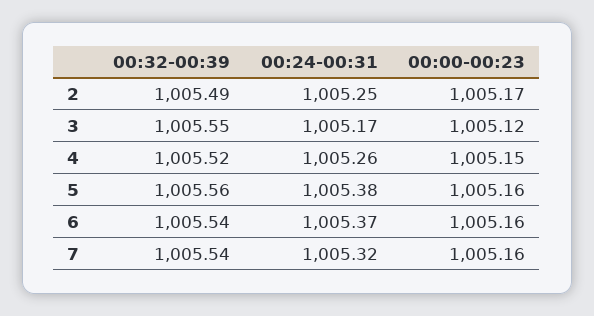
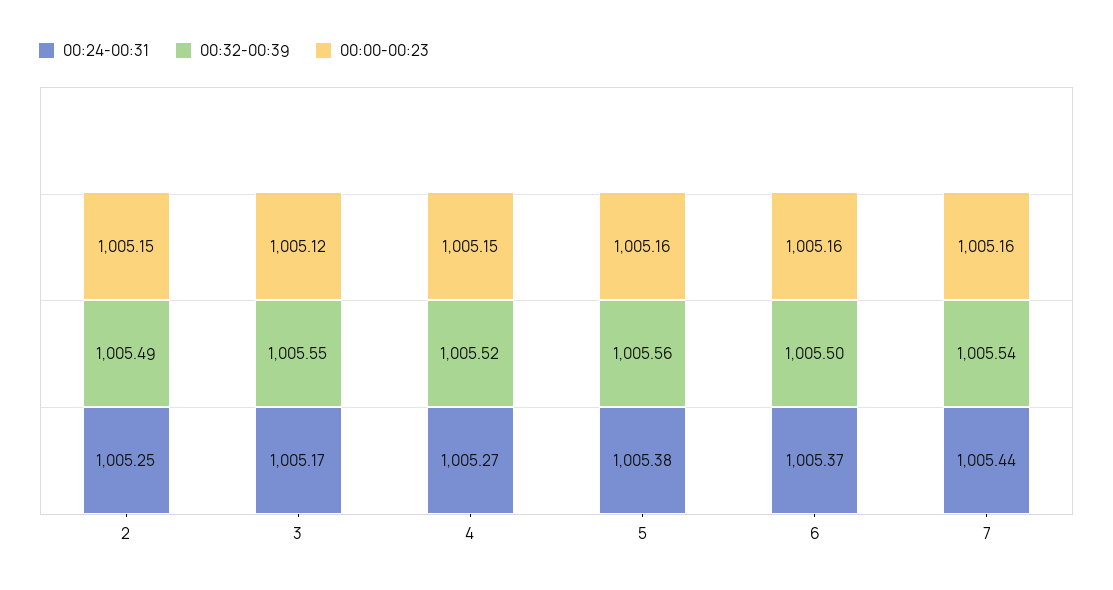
00:00-00:23, 2: 1005.17 -> 1005.15
00:24-00:31, 4: 1005.26 -> 1005.27
00:32-00:39, 6: 1005.54 -> 1005.5
00:24-00:31, 7: 1005.32 -> 1005.44

